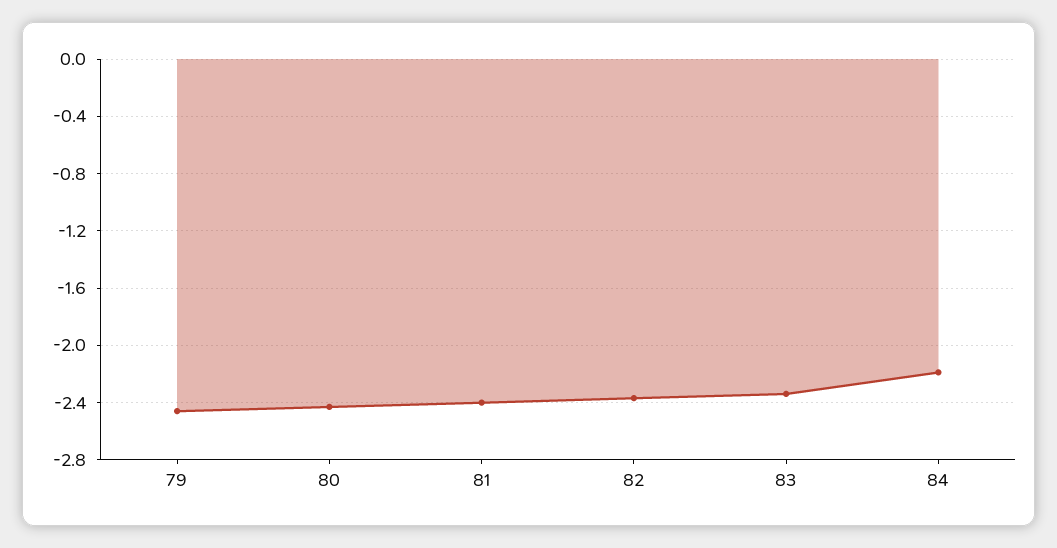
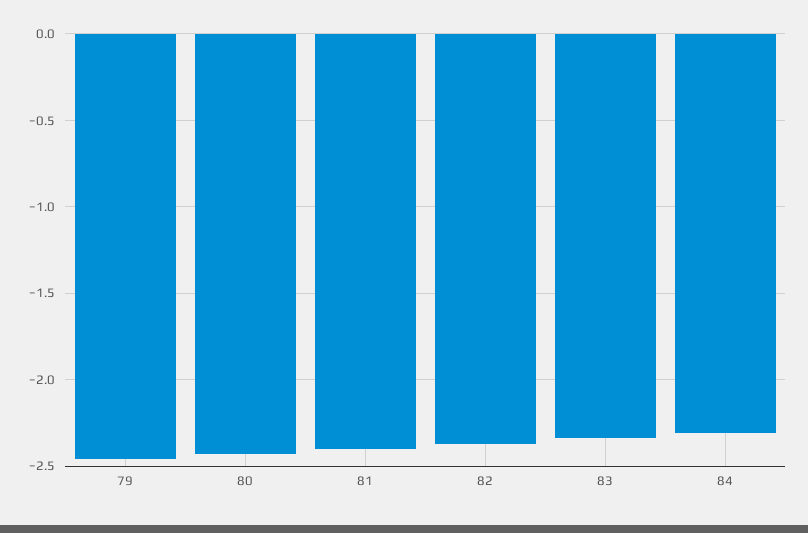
84: -2.2 -> -2.3

